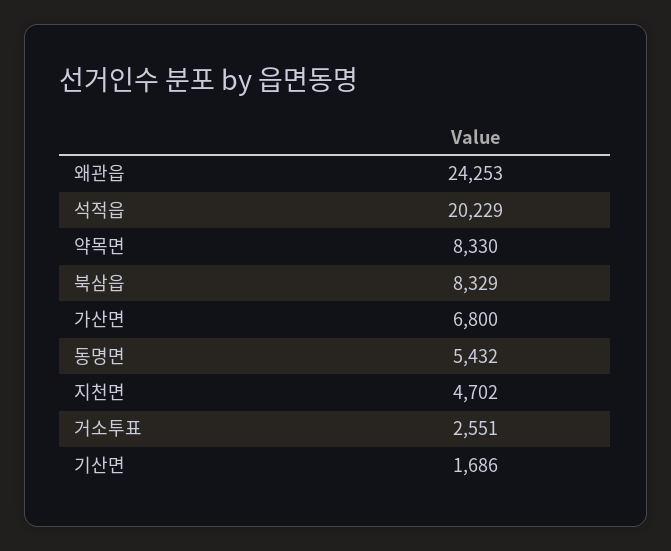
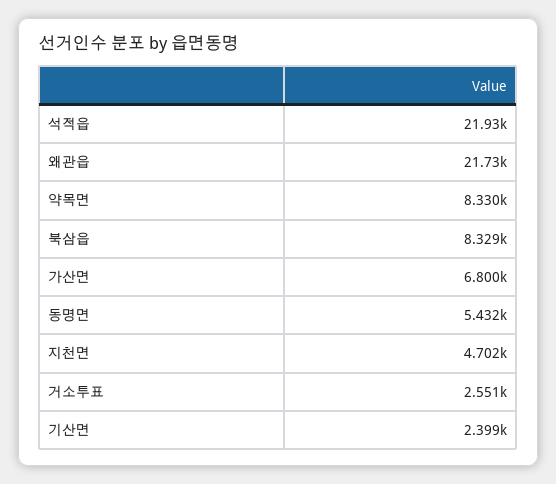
왜관읍: 24253 -> 21730
석적읍: 20229 -> 21930
기산면: 1686 -> 2399

